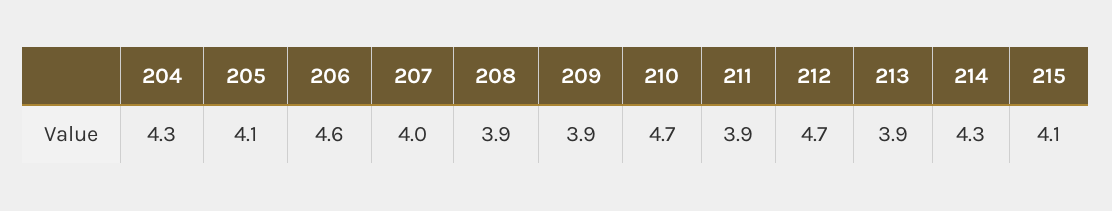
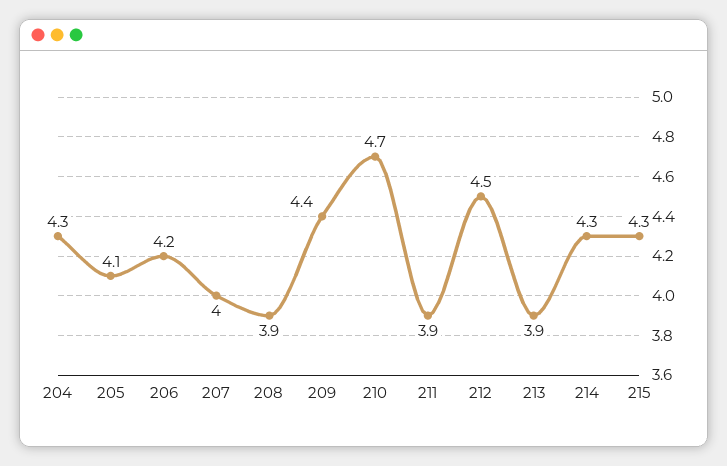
206: 4.6 -> 4.2
209: 3.9 -> 4.4
212: 4.7 -> 4.5
215: 4.1 -> 4.3

